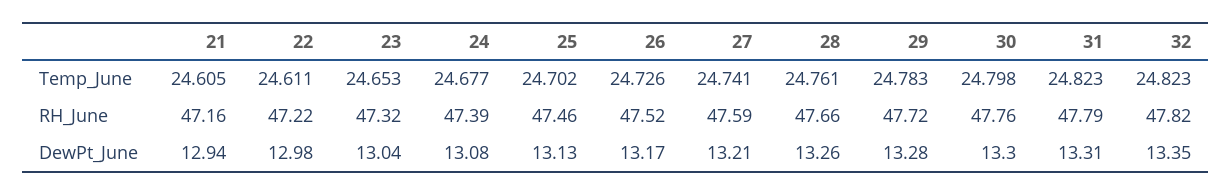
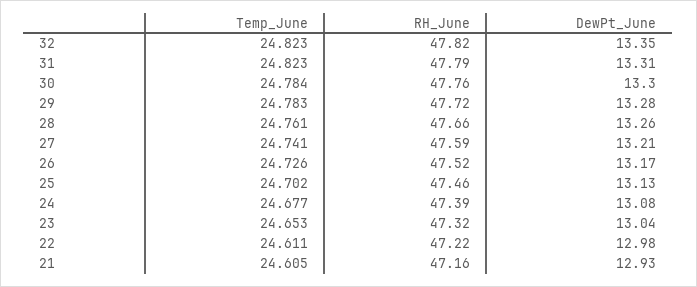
30, Temp_June: 24.798 -> 24.784
21, DewPt_June: 12.94 -> 12.93

